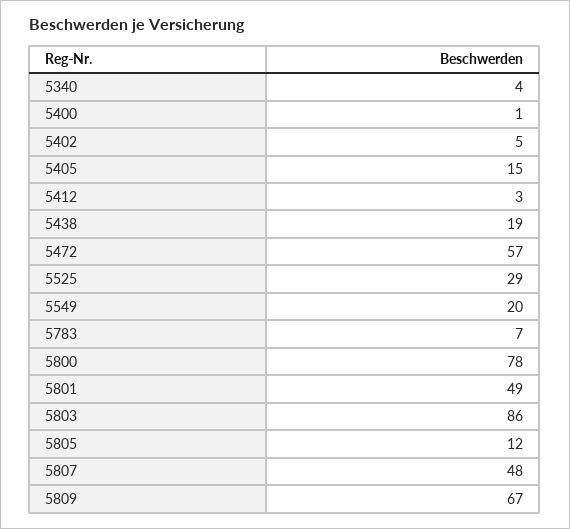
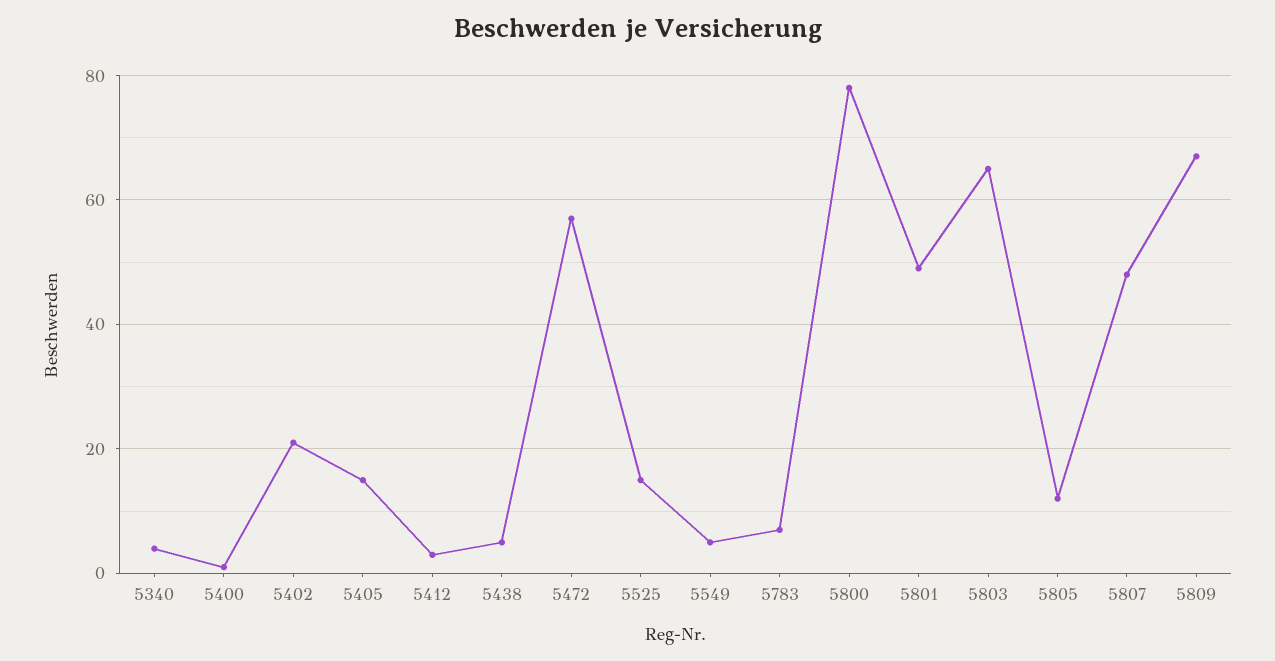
5402: 5 -> 20
5438: 19 -> 5
5525: 29 -> 15
5549: 20 -> 5
5803: 86 -> 65

